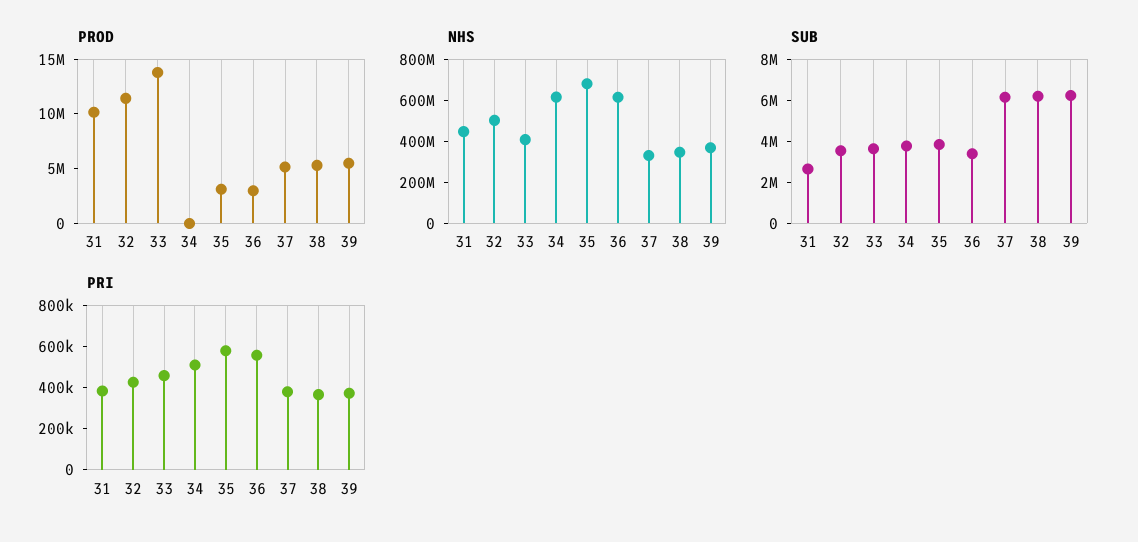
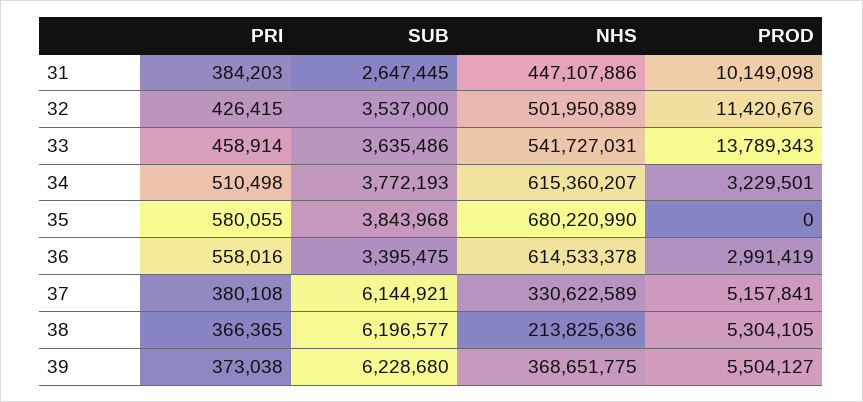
PROD, 34: 0 -> 3229501
PROD, 35: 3000000 -> 0
NHS, 33: 400000000 -> 541727031
NHS, 38: 350000000 -> 213825636

